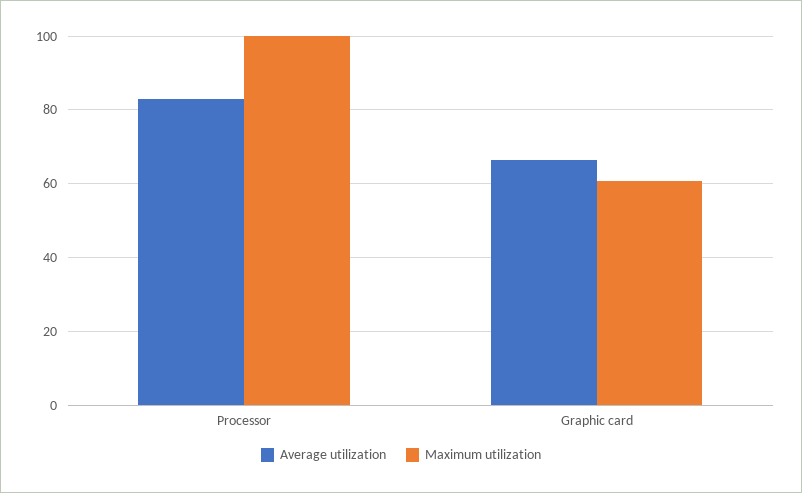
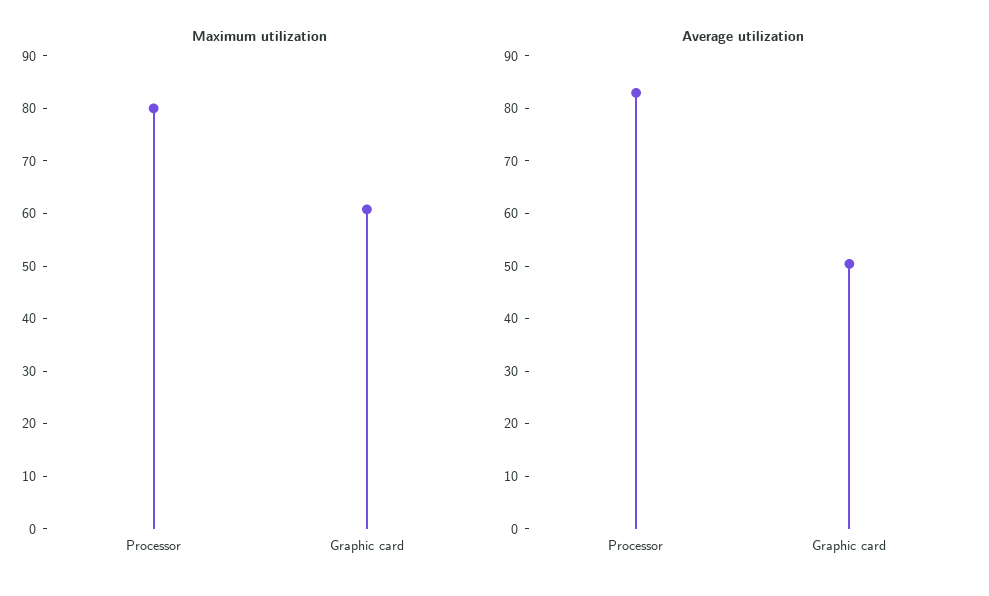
Maximum utilization, Processor: 100 -> 80
Average utilization, Graphic card: 66 -> 50

